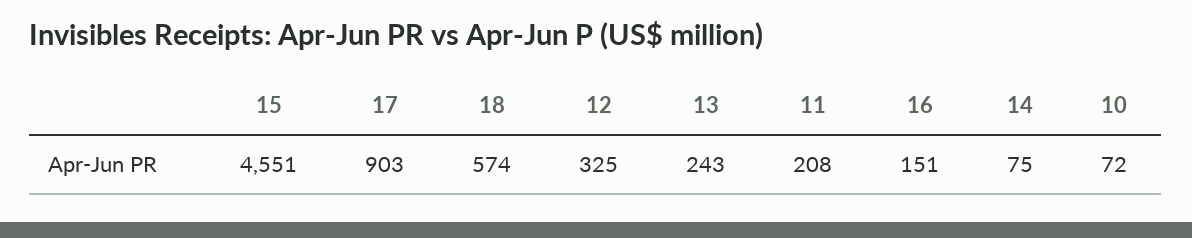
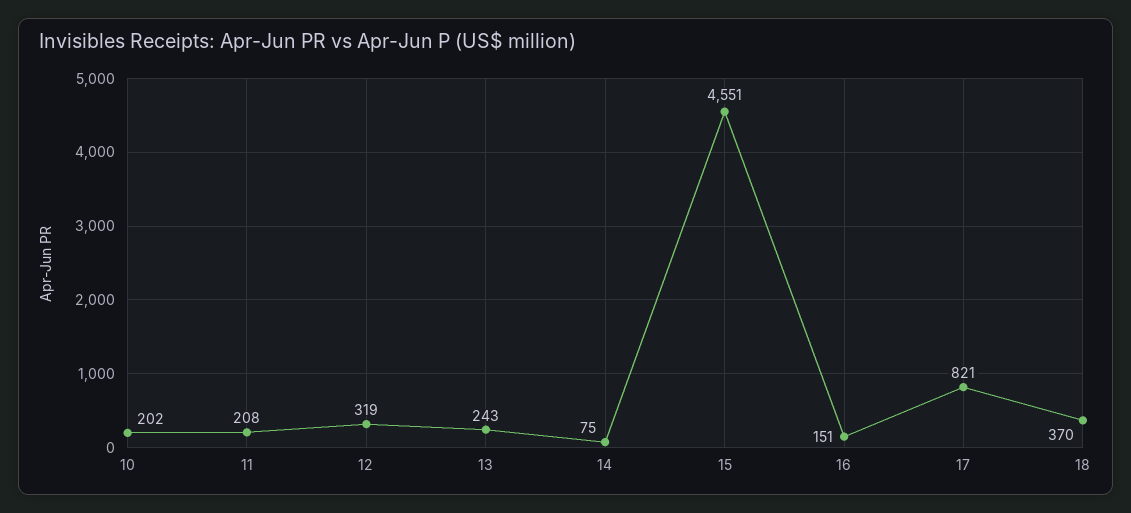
17: 903 -> 821
18: 574 -> 370
12: 325 -> 319
10: 72 -> 202

